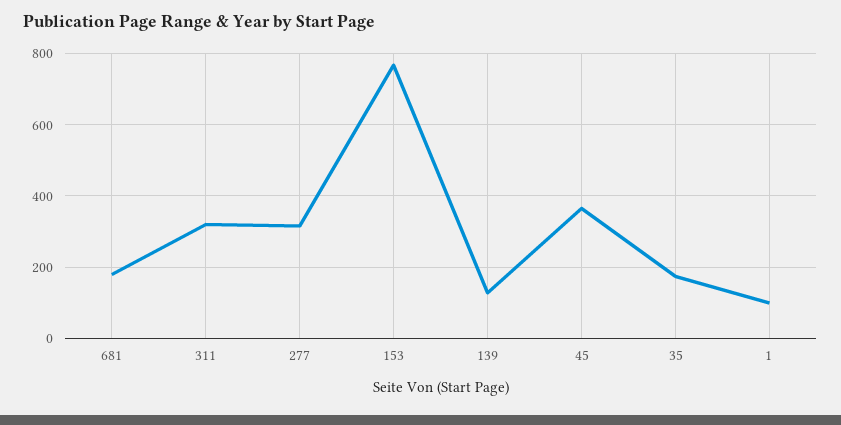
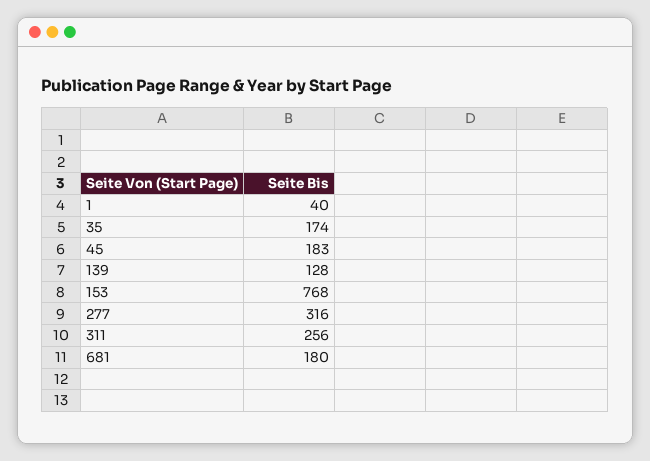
311: 320 -> 256
45: 360 -> 183
1: 100 -> 40

